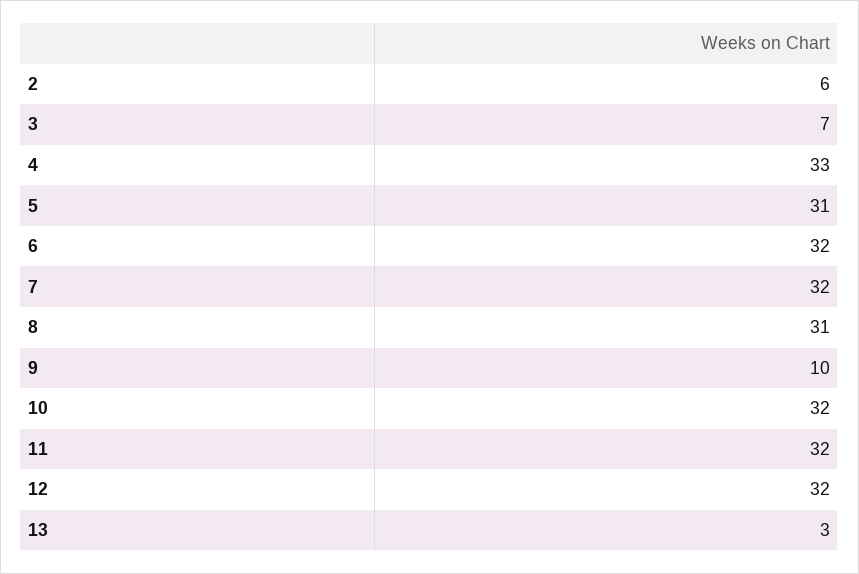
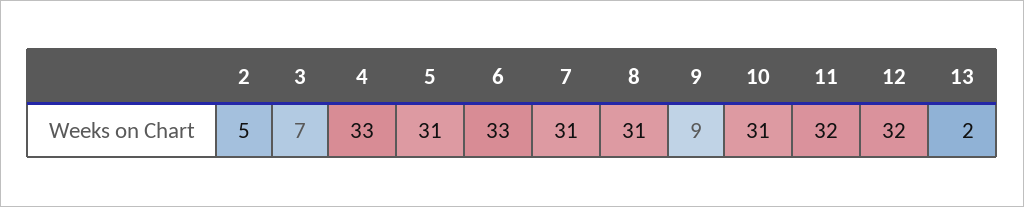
2: 6 -> 5
6: 32 -> 33
7: 32 -> 31
9: 10 -> 9
10: 32 -> 31
13: 3 -> 2

